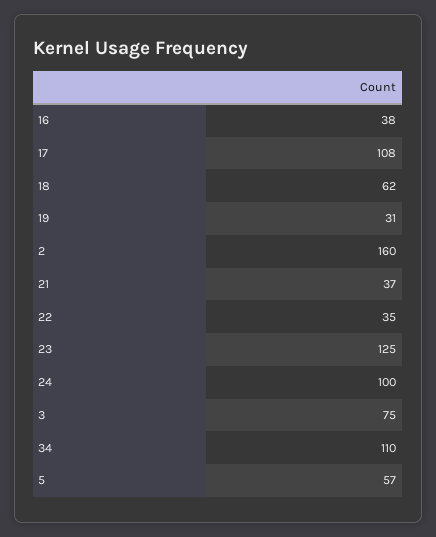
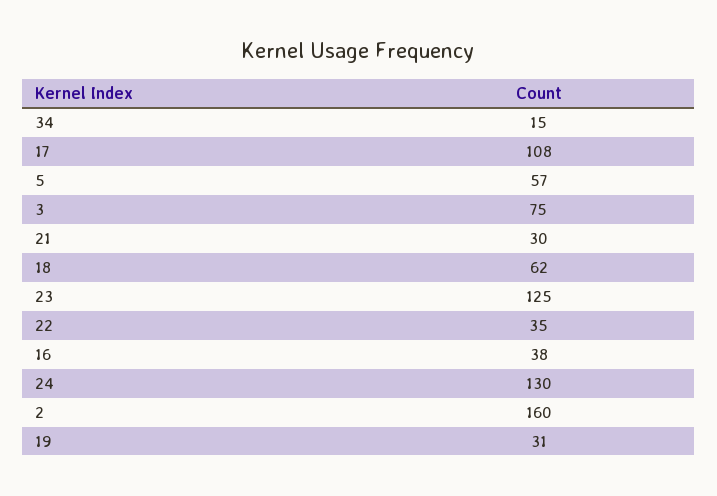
21: 37 -> 30
24: 100 -> 130
34: 110 -> 15

